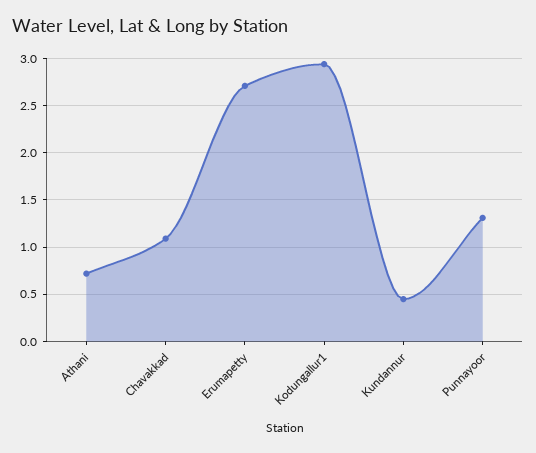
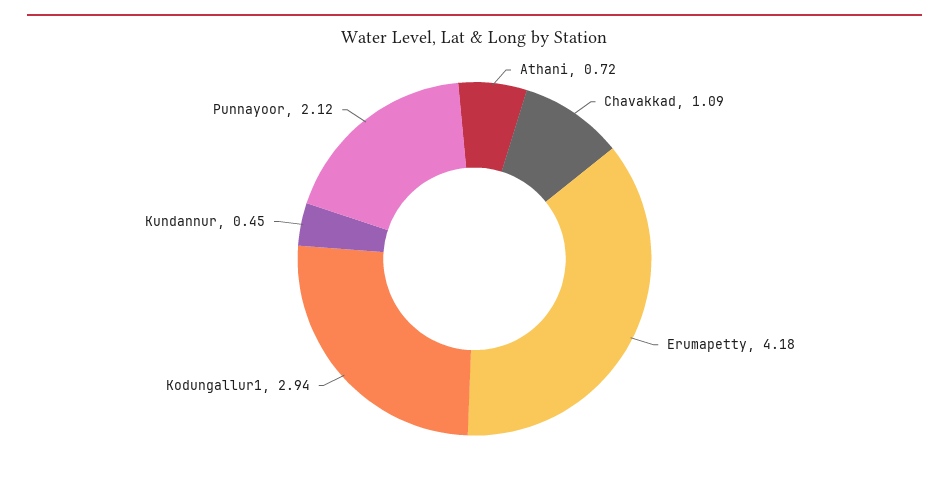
Erumapetty: 2.7 -> 4.18
Punnayoor: 1.3 -> 2.12

